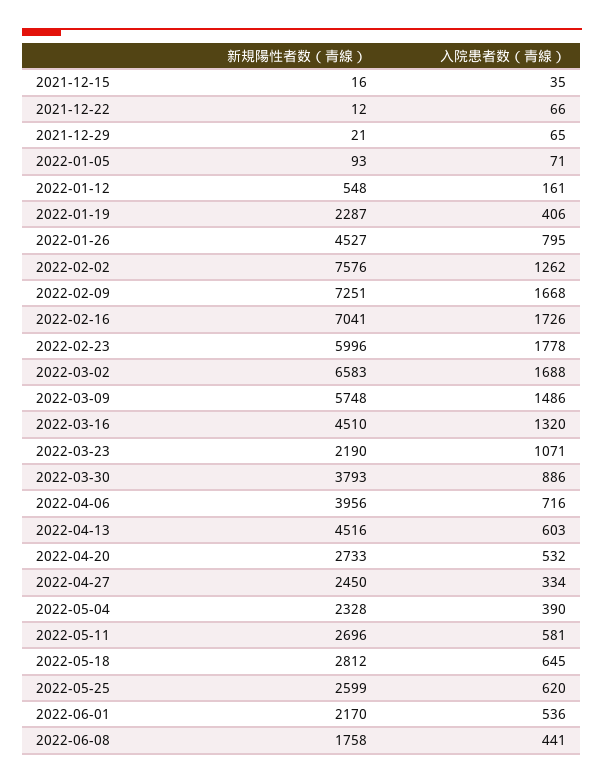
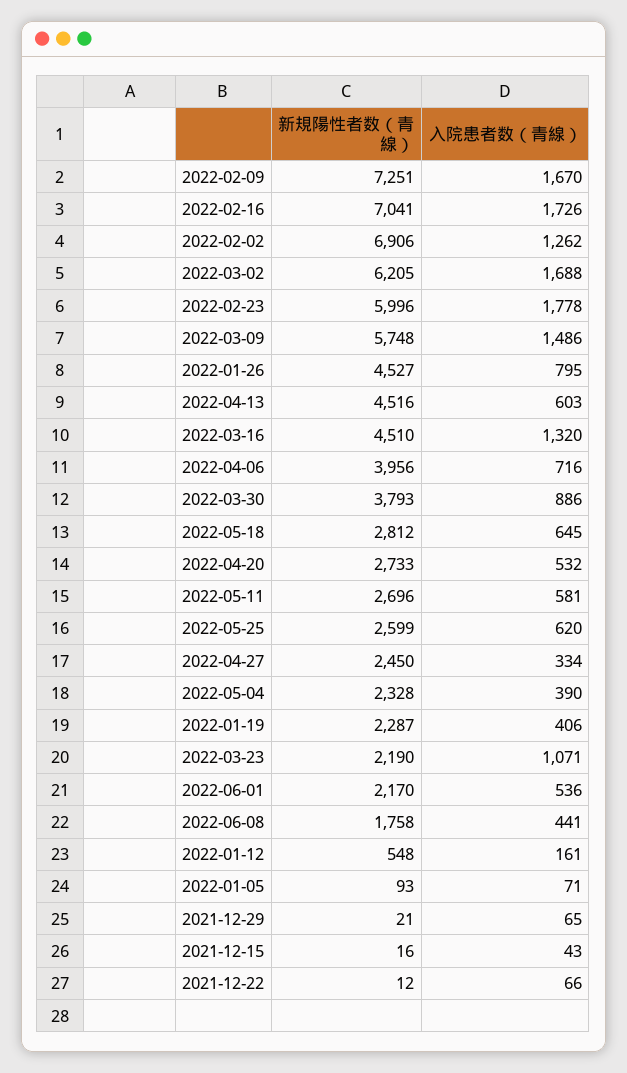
入院患者数（青線）, 2021-12-15: 35 -> 43
新規陽性者数（青線）, 2022-02-02: 7576 -> 6906
入院患者数（青線）, 2022-02-09: 1668 -> 1670
新規陽性者数（青線）, 2022-03-02: 6583 -> 6205

